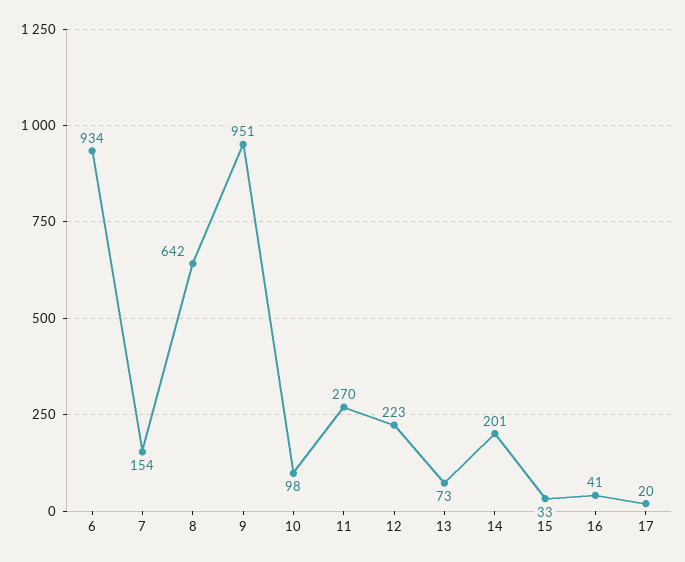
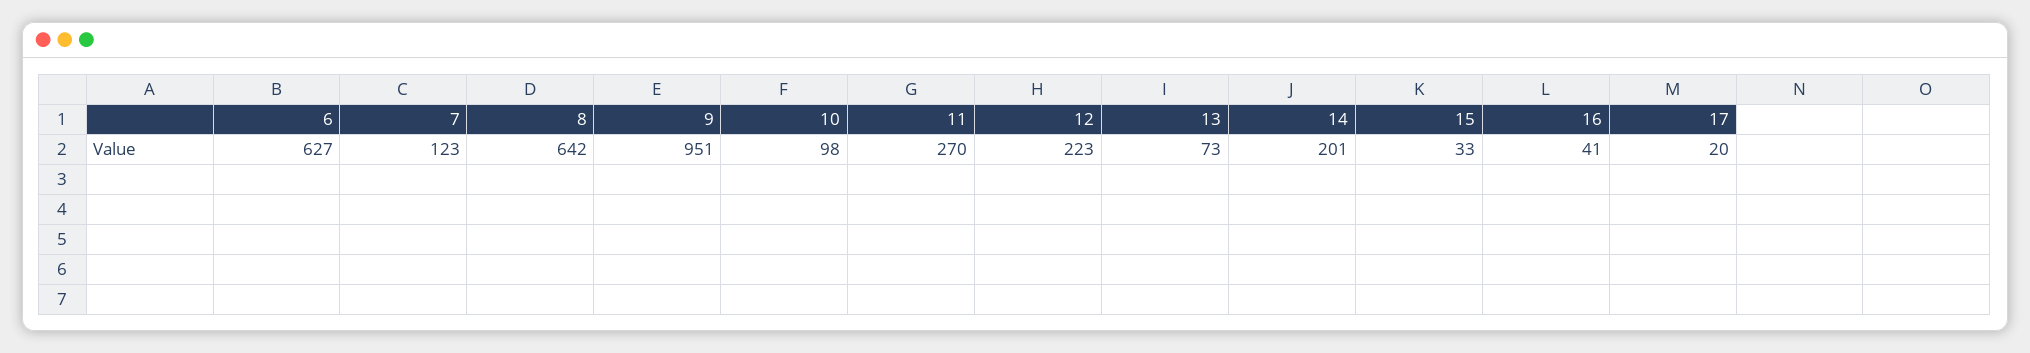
6: 934 -> 627
7: 154 -> 123

